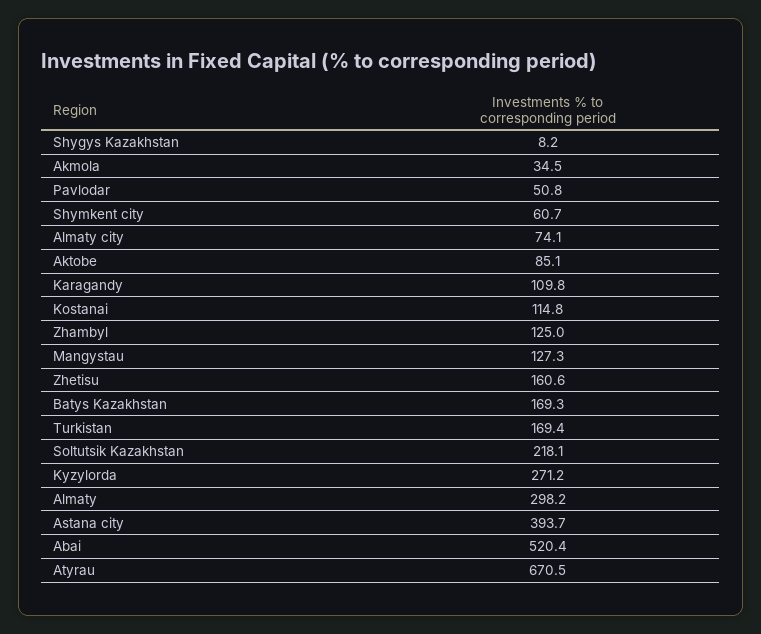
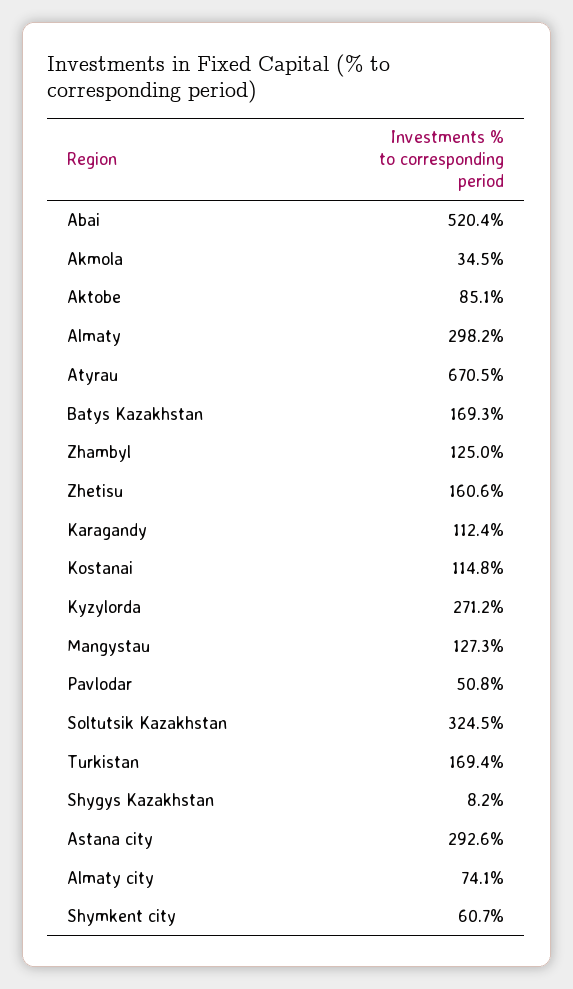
Karagandy: 109.8 -> 112.4
Soltutsik Kazakhstan: 218.1 -> 324.5
Astana city: 393.7 -> 292.6

